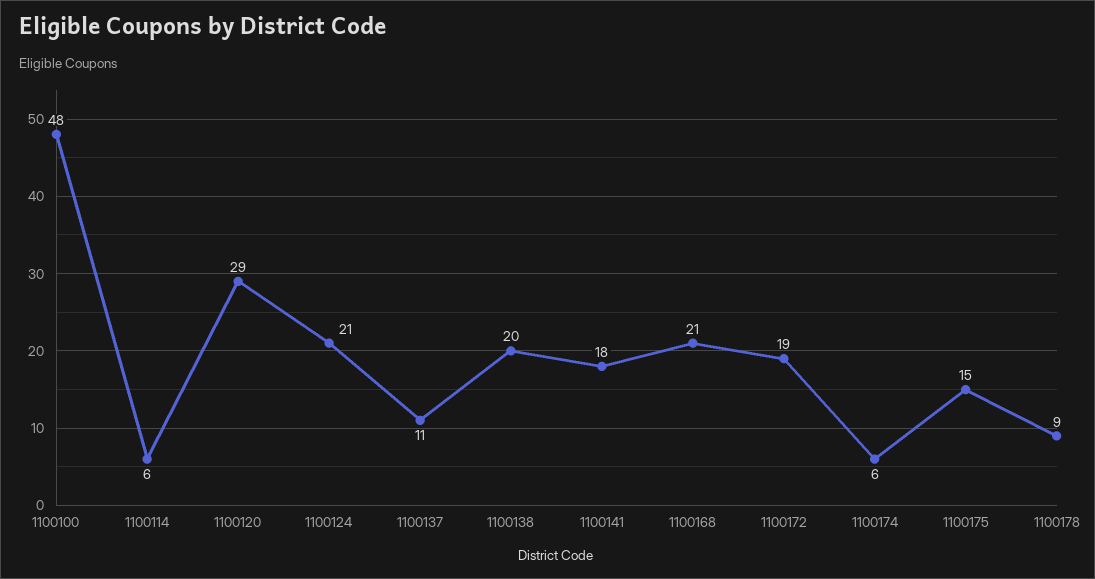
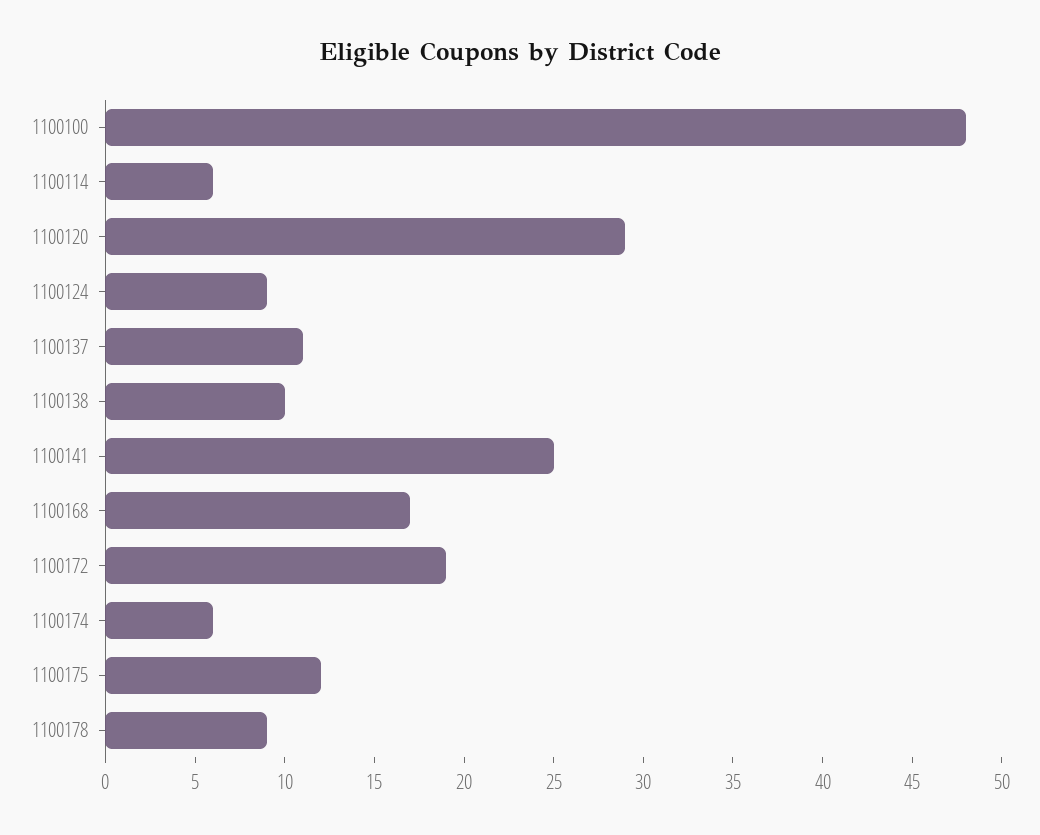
1100124: 21 -> 9
1100138: 20 -> 10
1100141: 18 -> 25
1100168: 21 -> 17
1100175: 15 -> 12

